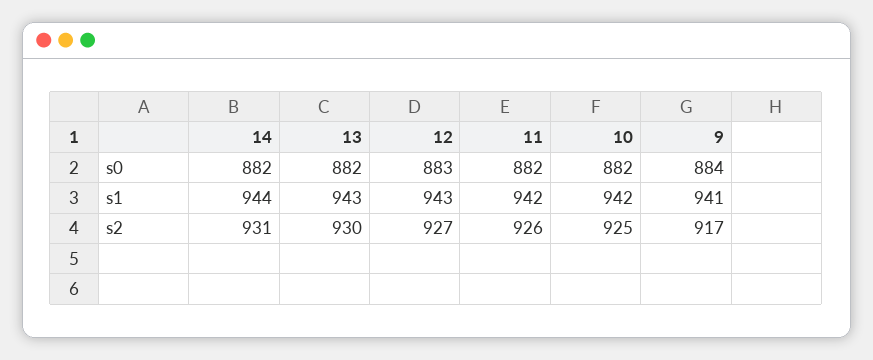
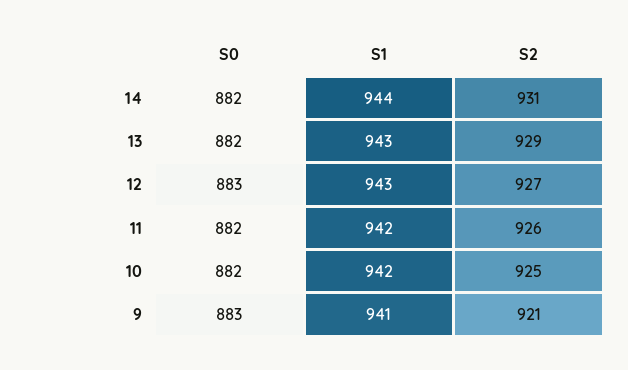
9, s0: 884 -> 883
13, s2: 930 -> 929
9, s2: 917 -> 921

